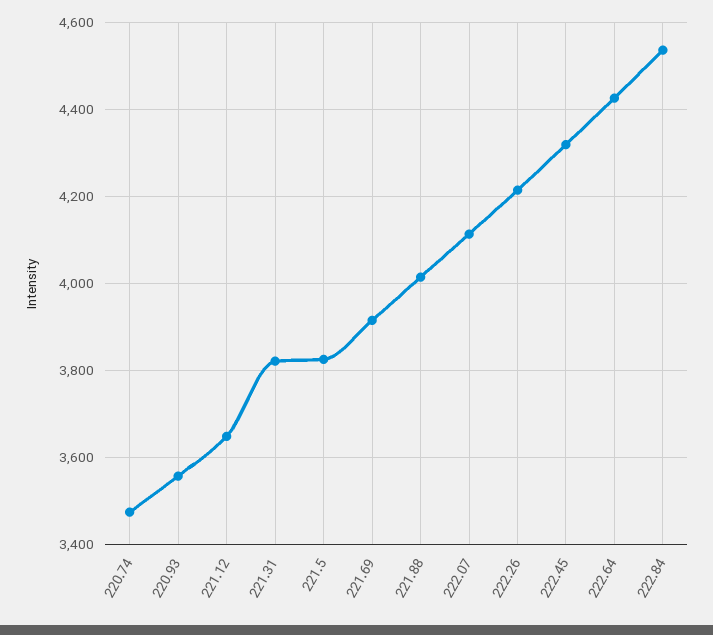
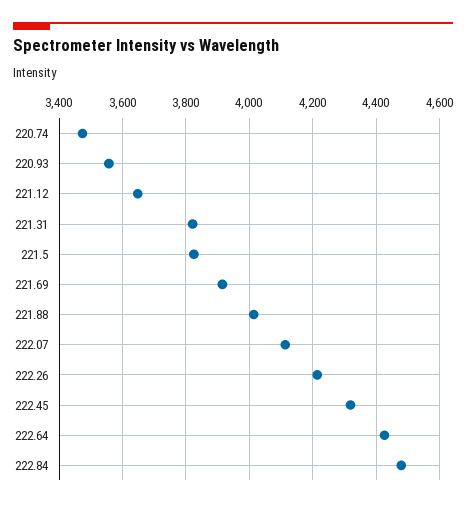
222.84: 4540 -> 4480

